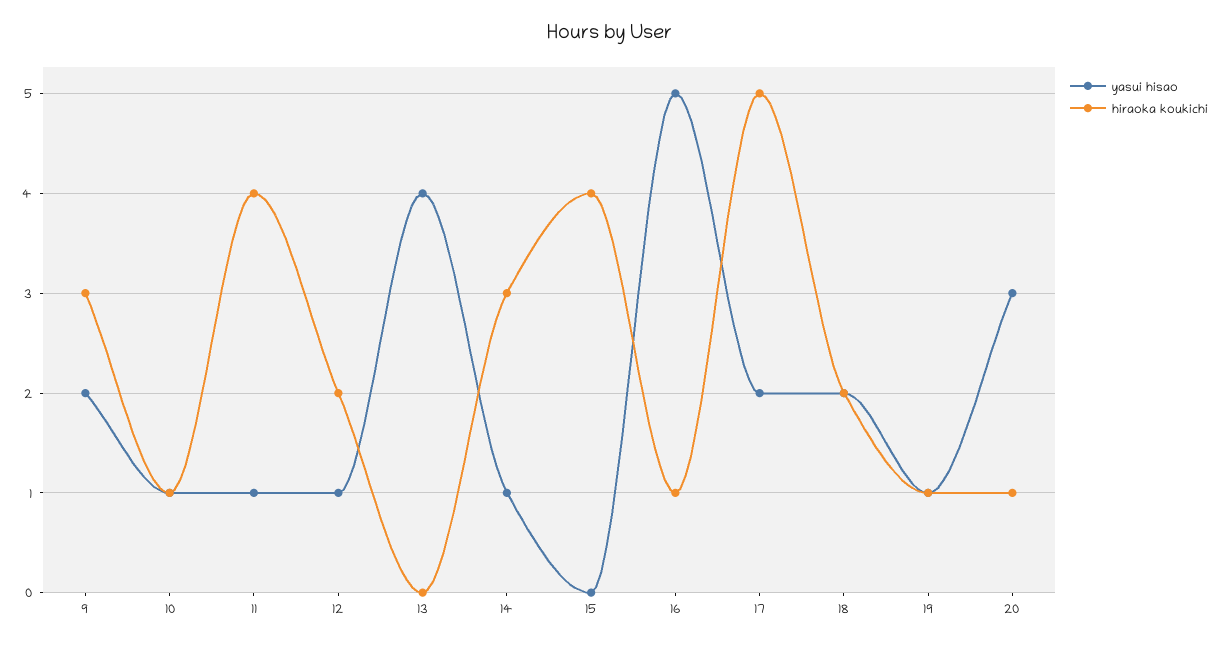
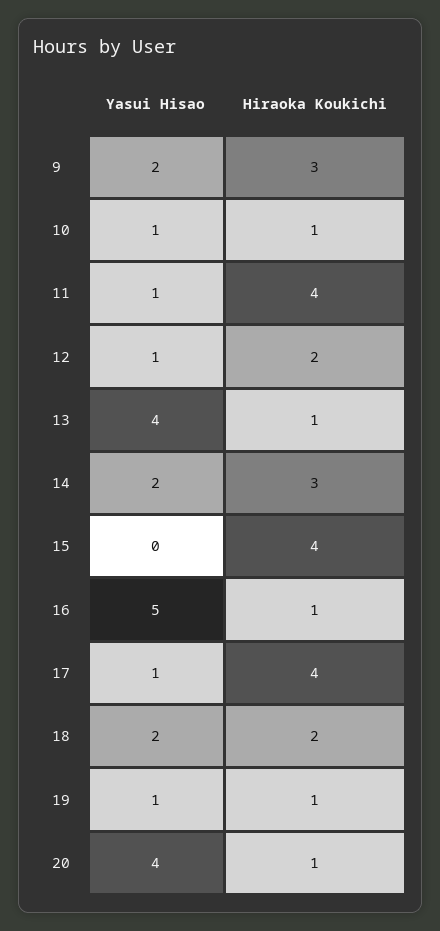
hiraoka koukichi, 13: 0 -> 1
yasui hisao, 14: 1 -> 2
yasui hisao, 17: 2 -> 1
hiraoka koukichi, 17: 5 -> 4
yasui hisao, 20: 3 -> 4

